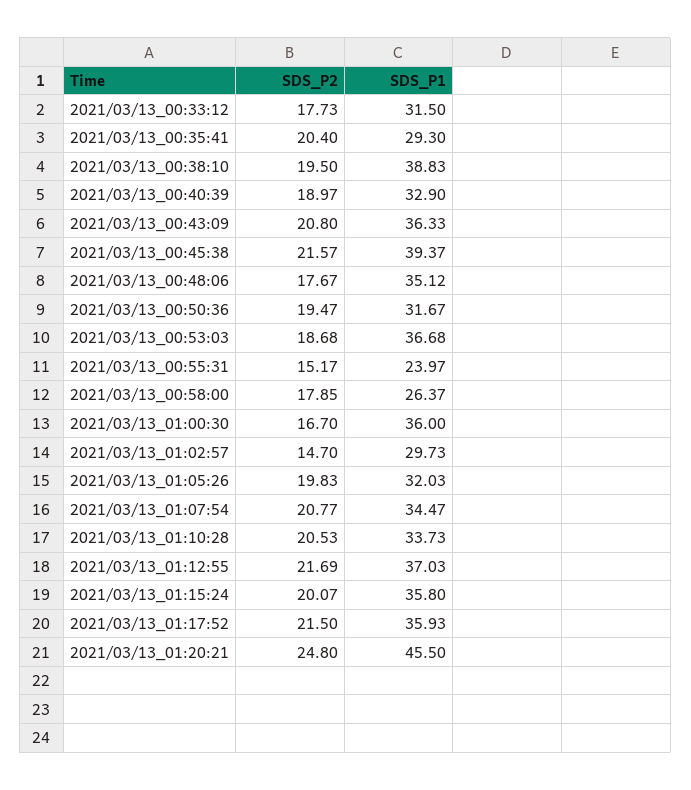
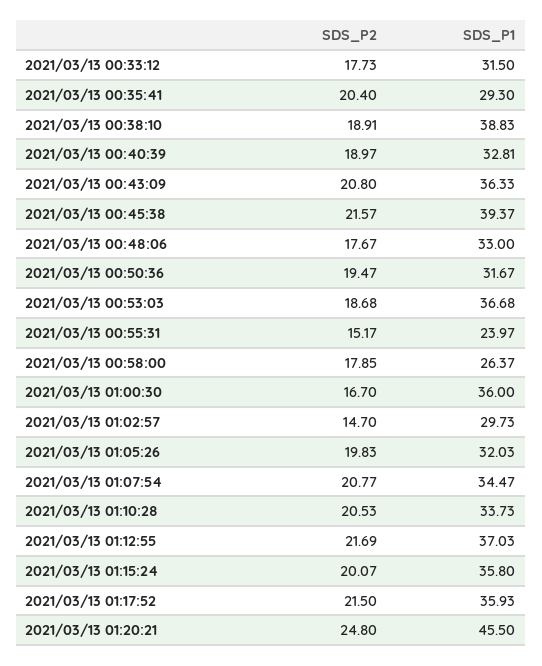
SDS_P2, 2021/03/13_00:38:10: 19.5 -> 18.91
SDS_P1, 2021/03/13_00:40:39: 32.9 -> 32.81
SDS_P1, 2021/03/13_00:48:06: 35.12 -> 33

